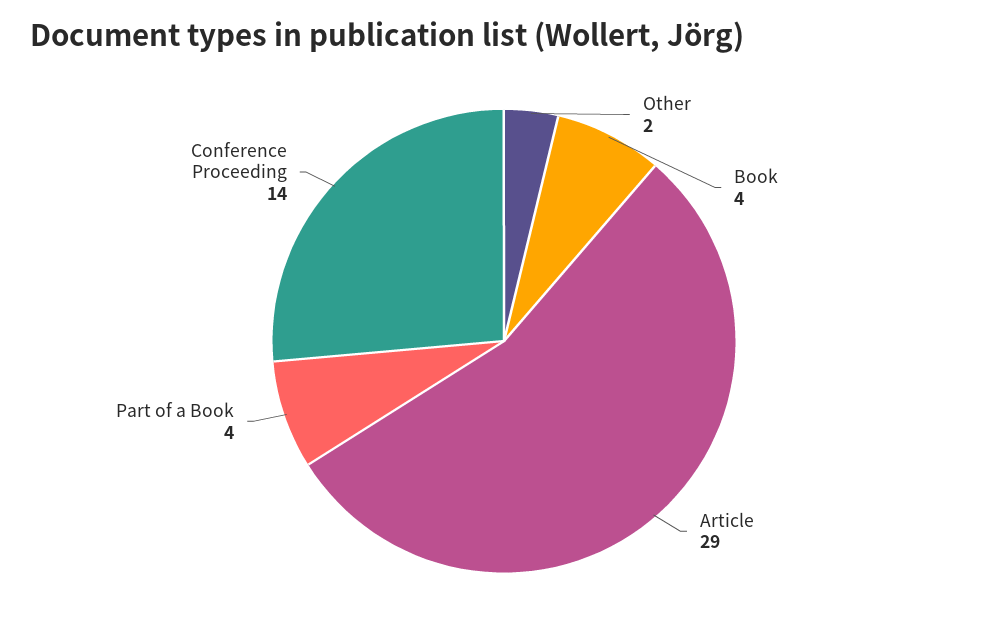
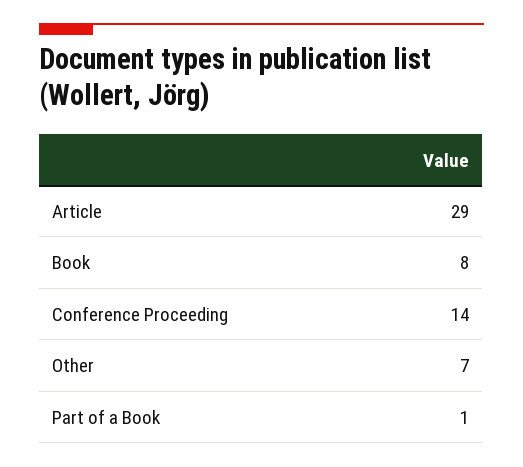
Other: 2 -> 7
Book: 4 -> 8
Part of a Book: 4 -> 1

